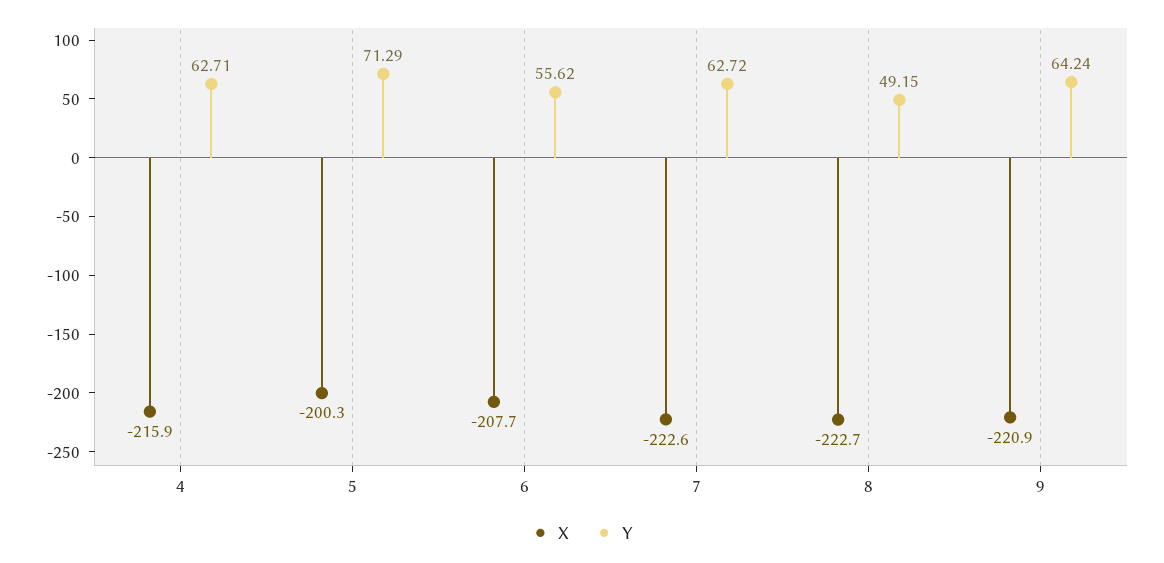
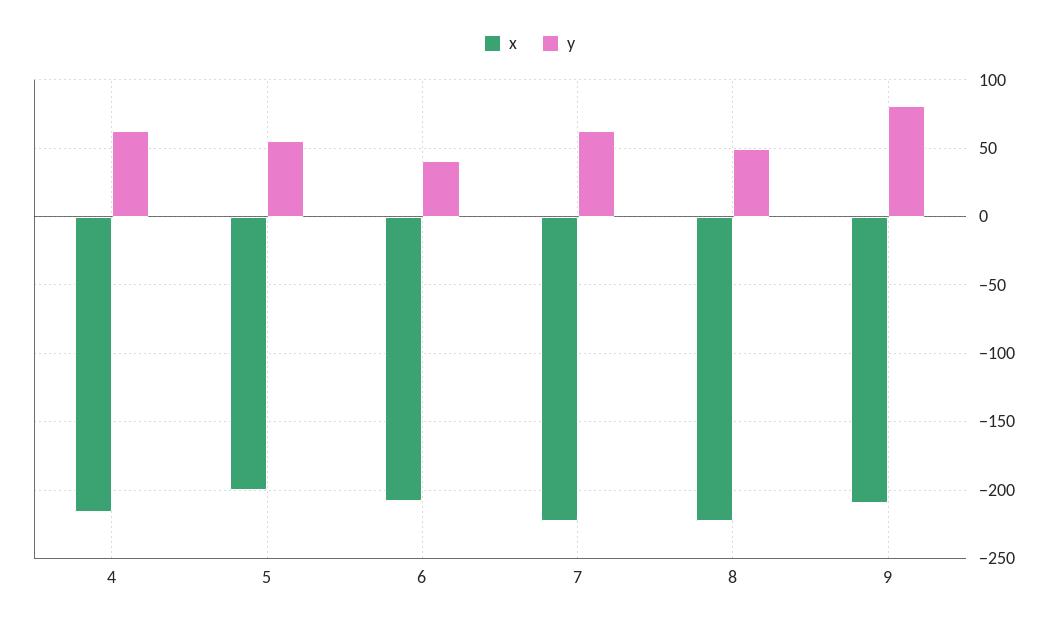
Y, 5: 71.29 -> 55
Y, 6: 55.62 -> 40
X, 9: -220.9 -> -210
Y, 9: 64.24 -> 80

